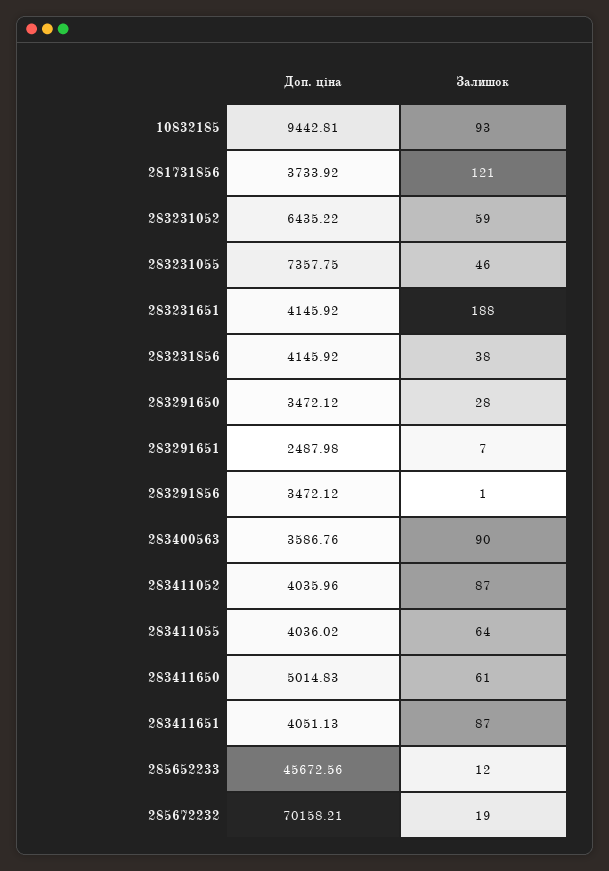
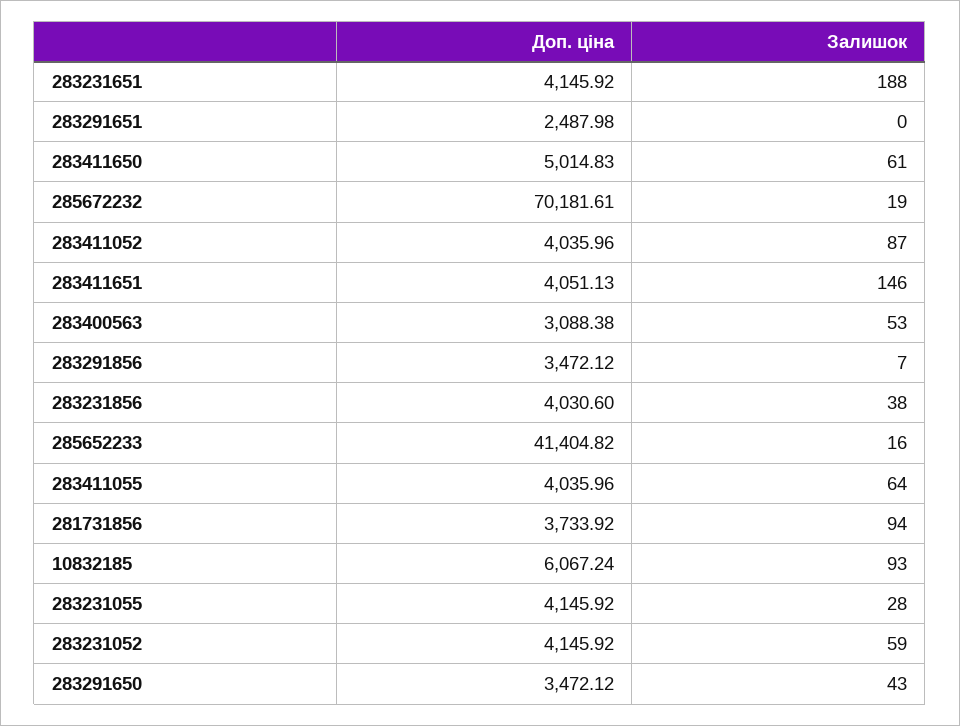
Доп. ціна, 10832185: 9442.81 -> 6067.24
Залишок, 281731856: 121 -> 94
Доп. ціна, 283231052: 6435.22 -> 4145.92
Доп. ціна, 283231055: 7357.75 -> 4145.92
Залишок, 283231055: 46 -> 28
Доп. ціна, 283231856: 4145.92 -> 4030.6
Залишок, 283291650: 28 -> 43
Залишок, 283291651: 7 -> 0
Залишок, 283291856: 1 -> 7
Доп. ціна, 283400563: 3586.76 -> 3088.38
Залишок, 283400563: 90 -> 53
Доп. ціна, 283411055: 4036.02 -> 4035.96
Залишок, 283411651: 87 -> 146
Доп. ціна, 285652233: 45672.56 -> 41404.82
Залишок, 285652233: 12 -> 16
Доп. ціна, 285672232: 70158.21 -> 70181.61

